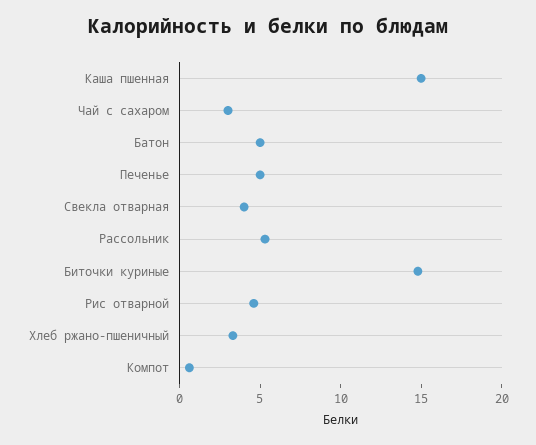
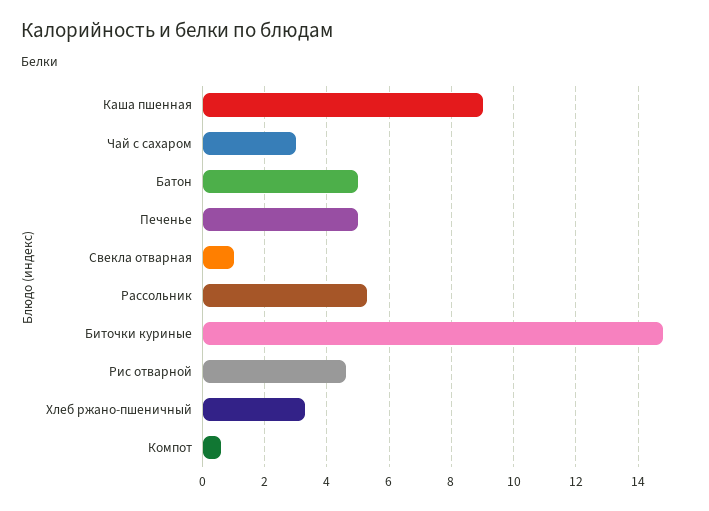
Каша пшенная: 15 -> 9
Свекла отварная: 4 -> 1

